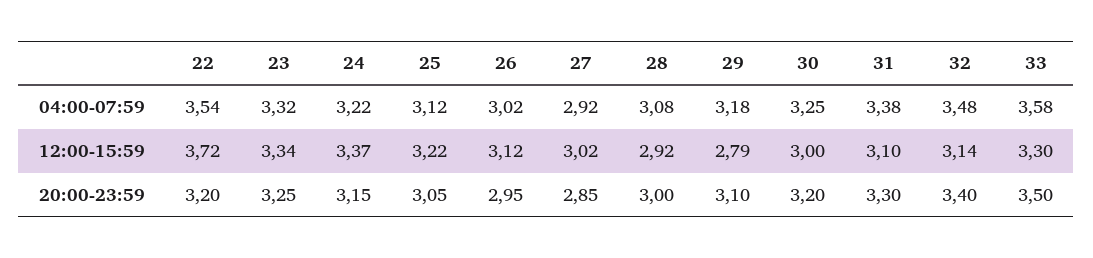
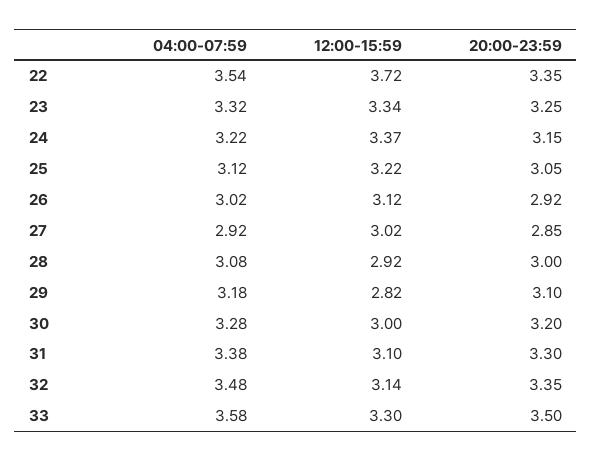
30, 04:00-07:59: 3.25 -> 3.28
29, 12:00-15:59: 2.79 -> 2.82
22, 20:00-23:59: 3.2 -> 3.35
26, 20:00-23:59: 2.95 -> 2.92
32, 20:00-23:59: 3.4 -> 3.35

